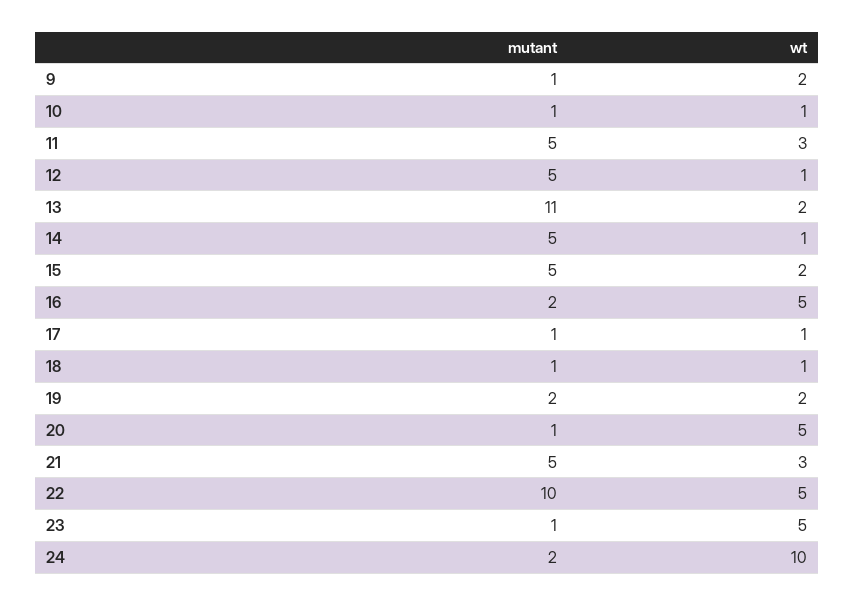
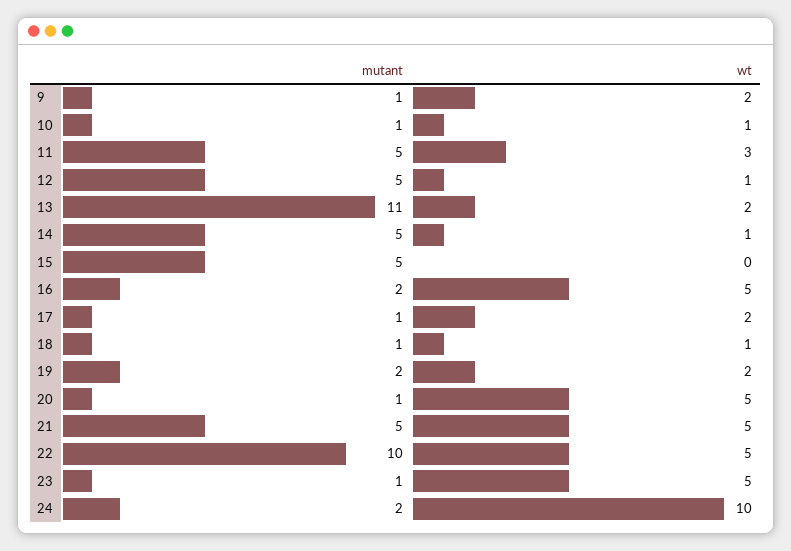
wt, 15: 2 -> 0
wt, 17: 1 -> 2
wt, 21: 3 -> 5

